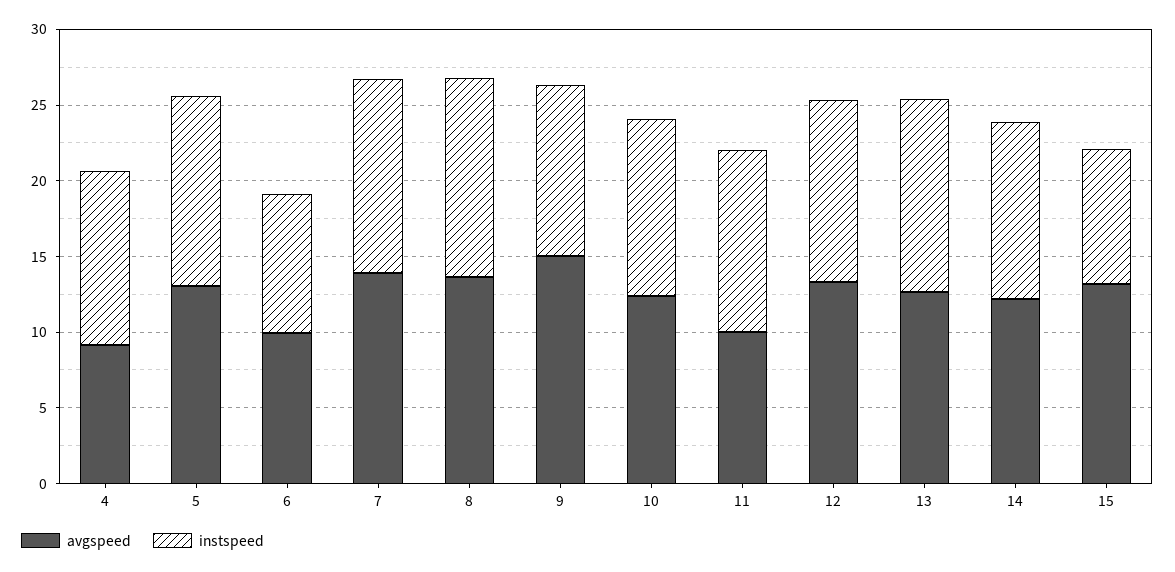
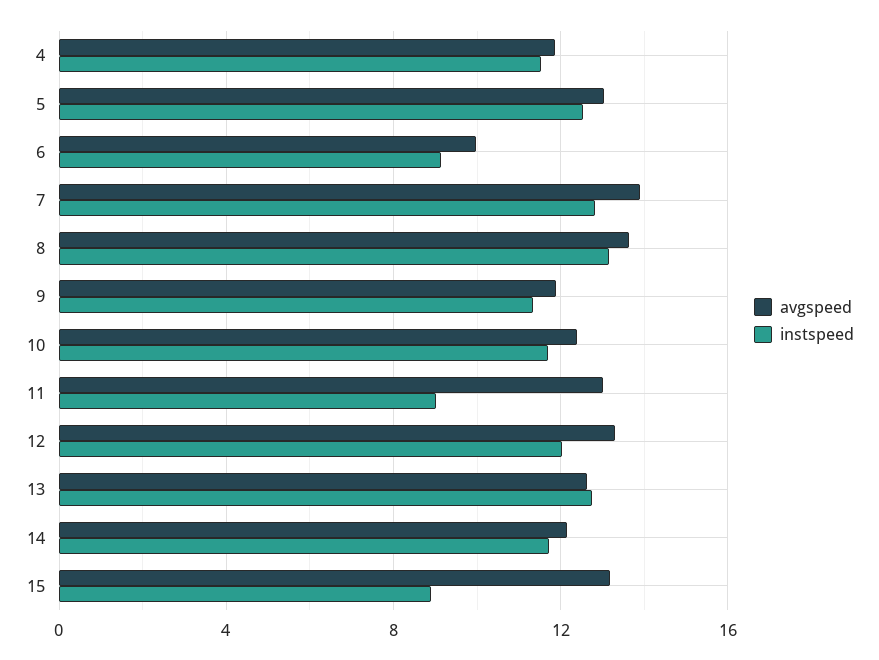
avgspeed, 4: 9 -> 12
avgspeed, 9: 15 -> 12
avgspeed, 11: 10 -> 13
instspeed, 11: 12 -> 9

